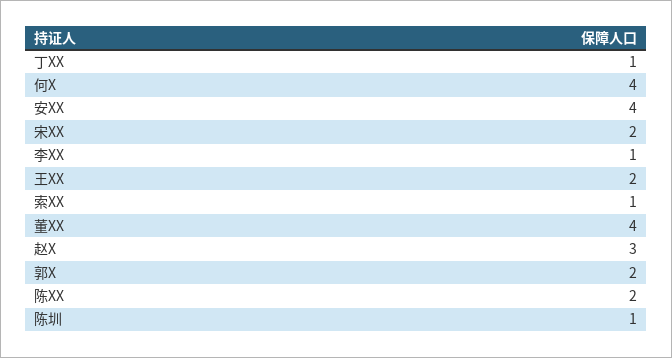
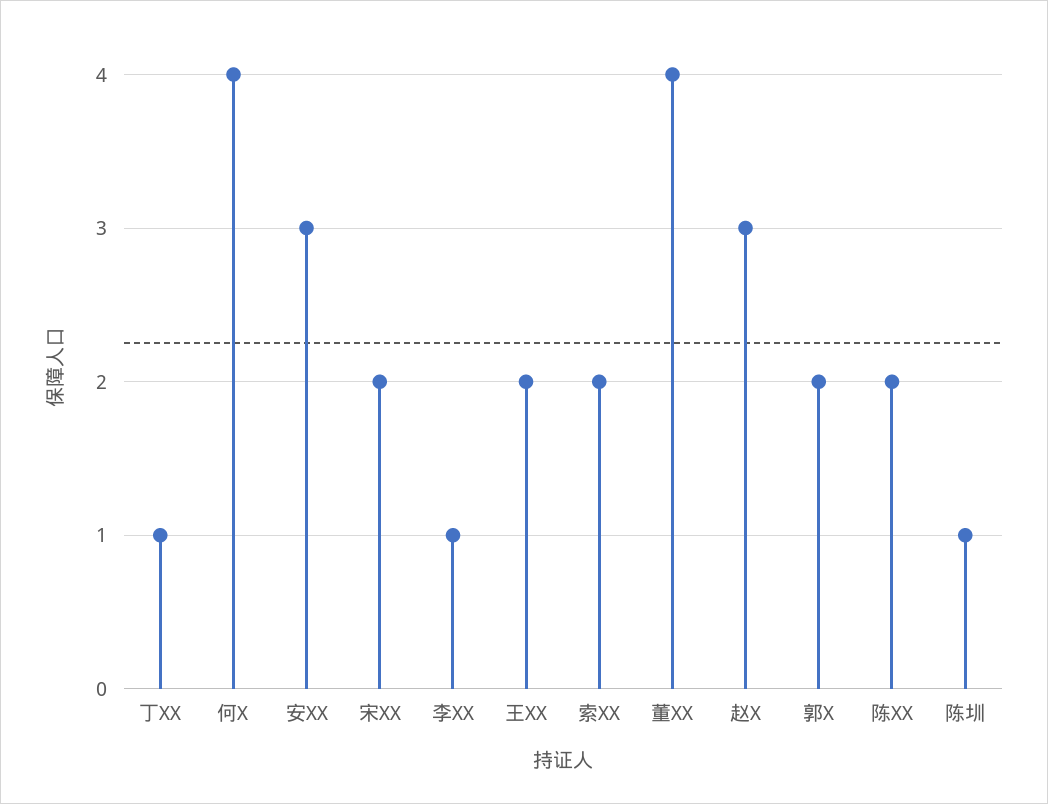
安XX: 4 -> 3
索XX: 1 -> 2

